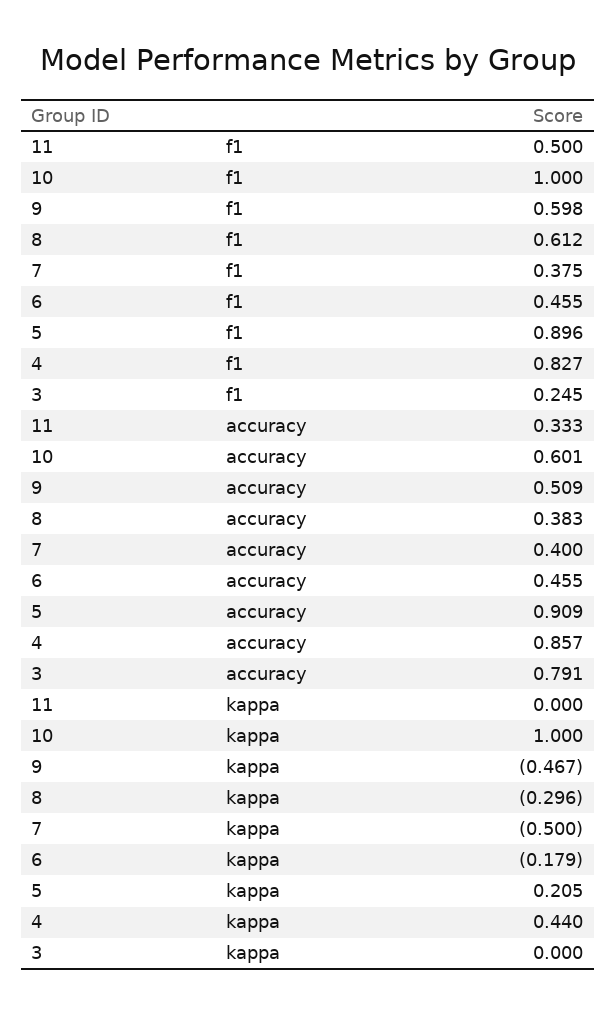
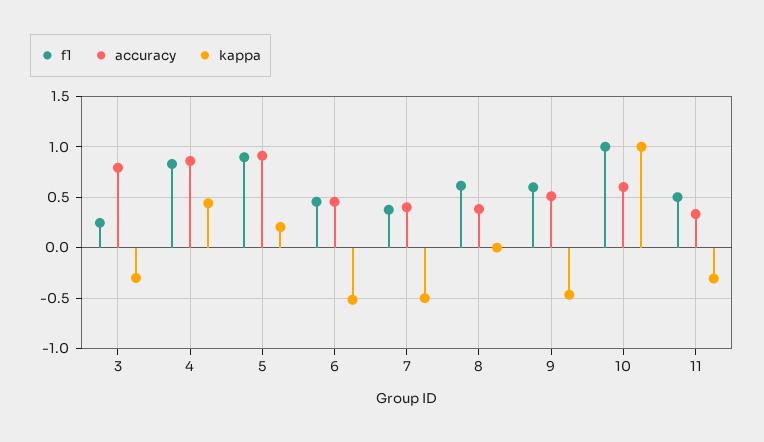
kappa, 11: 0 -> -0.3
kappa, 8: -0.296 -> 0
kappa, 6: -0.179 -> -0.5
kappa, 3: 0 -> -0.3

